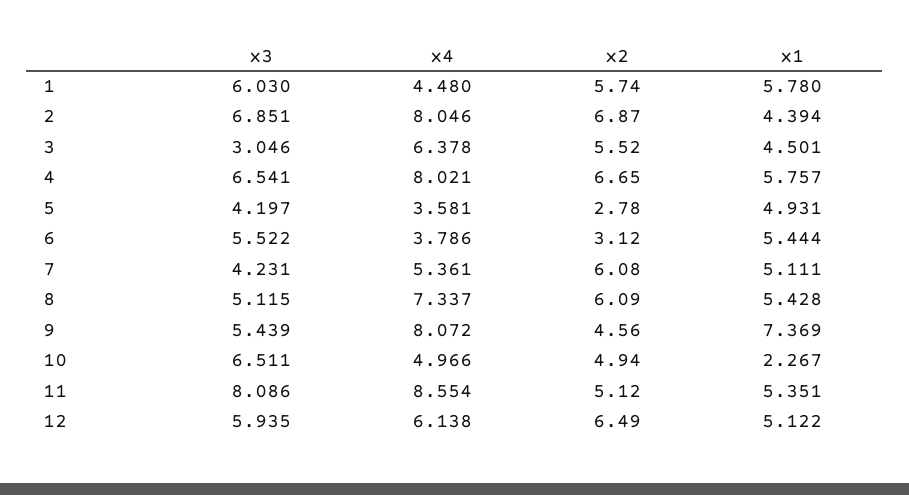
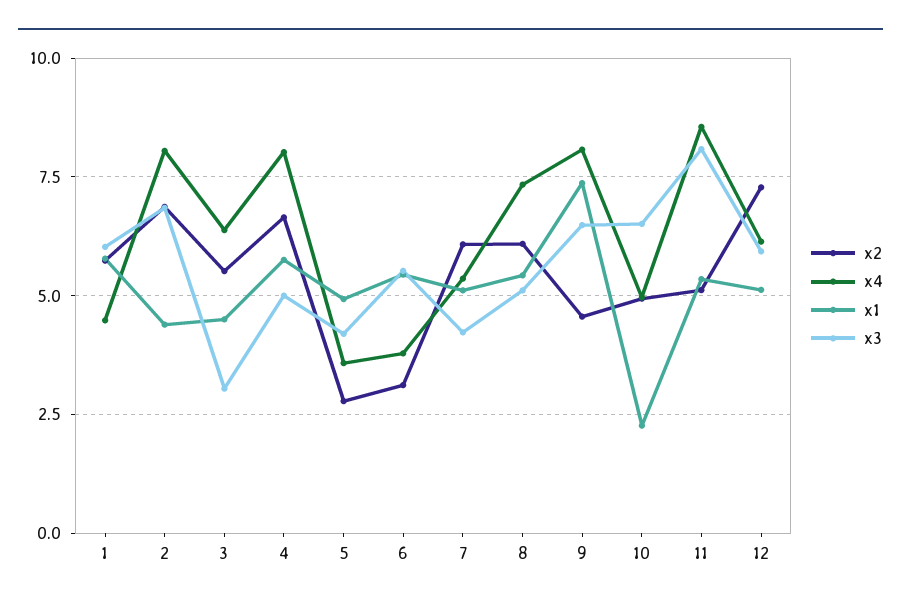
x3, 4: 6.541 -> 5
x3, 9: 5.439 -> 6.5
x2, 12: 6.49 -> 7.25

